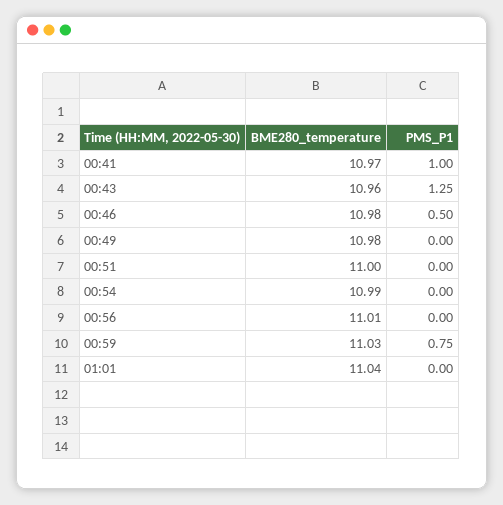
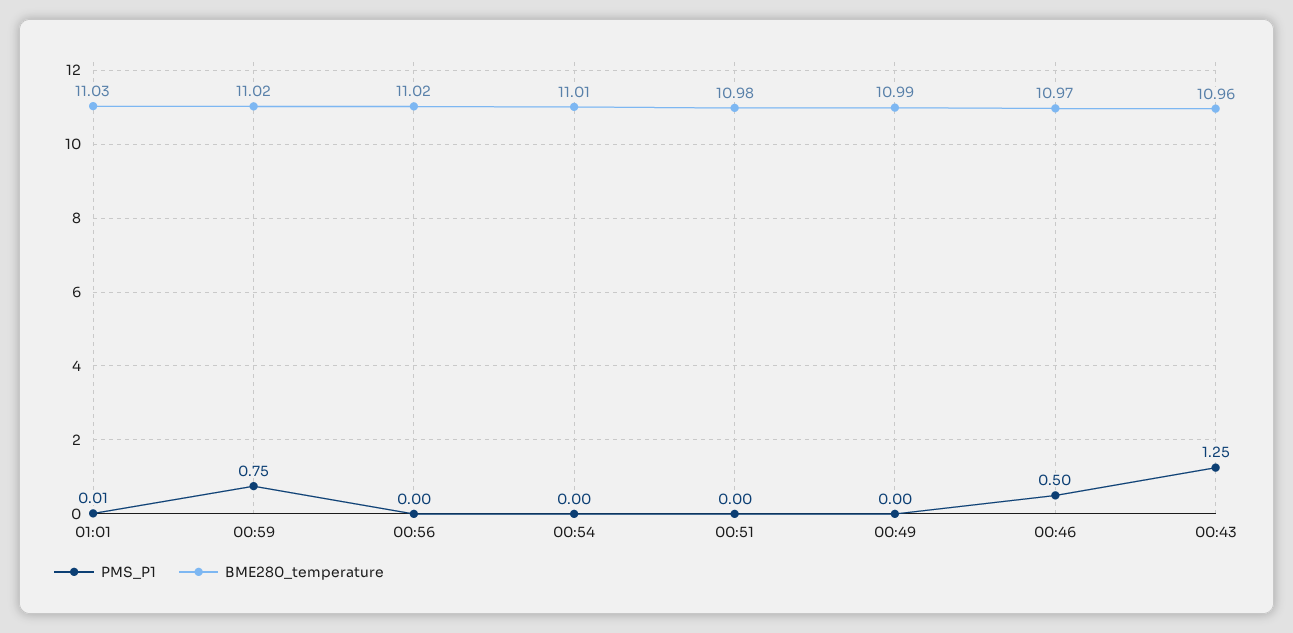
BME280_temperature, 00:41: 10.97 -> none
PMS_P1, 00:41: 1 -> none
BME280_temperature, 00:46: 10.98 -> 10.97
BME280_temperature, 00:49: 10.98 -> 10.99
BME280_temperature, 00:51: 11 -> 10.98
BME280_temperature, 00:54: 10.99 -> 11.01
BME280_temperature, 00:56: 11.01 -> 11.02
BME280_temperature, 00:59: 11.03 -> 11.02
BME280_temperature, 01:01: 11.04 -> 11.03
PMS_P1, 01:01: 0 -> 0.01

